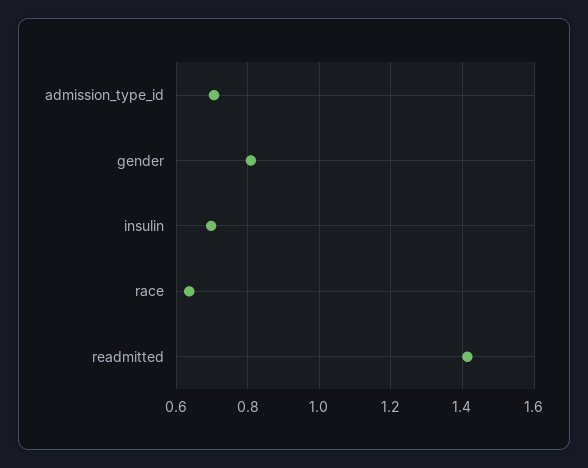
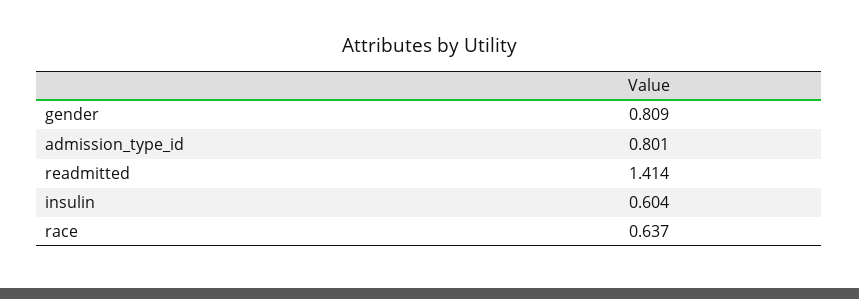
admission_type_id: 0.7 -> 0.801
insulin: 0.7 -> 0.604

